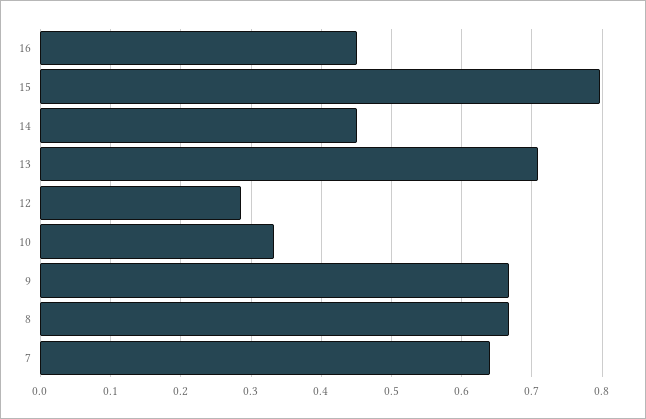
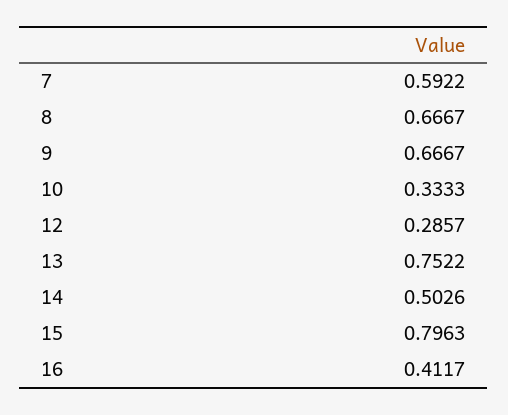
16: 0.45 -> 0.4117
14: 0.45 -> 0.5026
13: 0.71 -> 0.7522
7: 0.64 -> 0.5922

